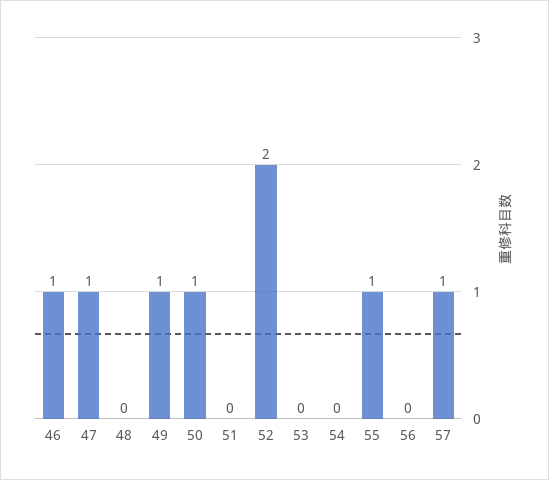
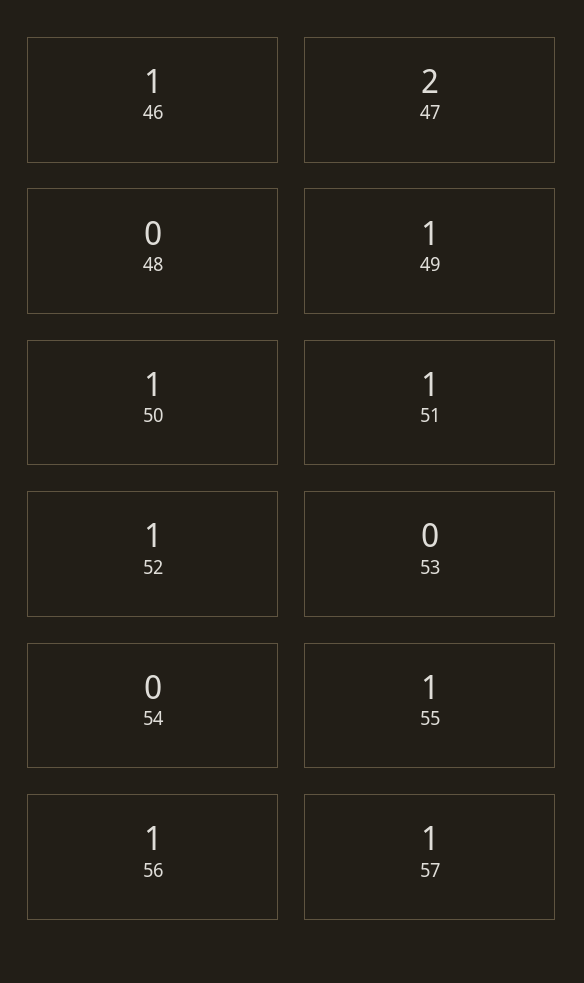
47: 1 -> 2
51: 0 -> 1
52: 2 -> 1
56: 0 -> 1

